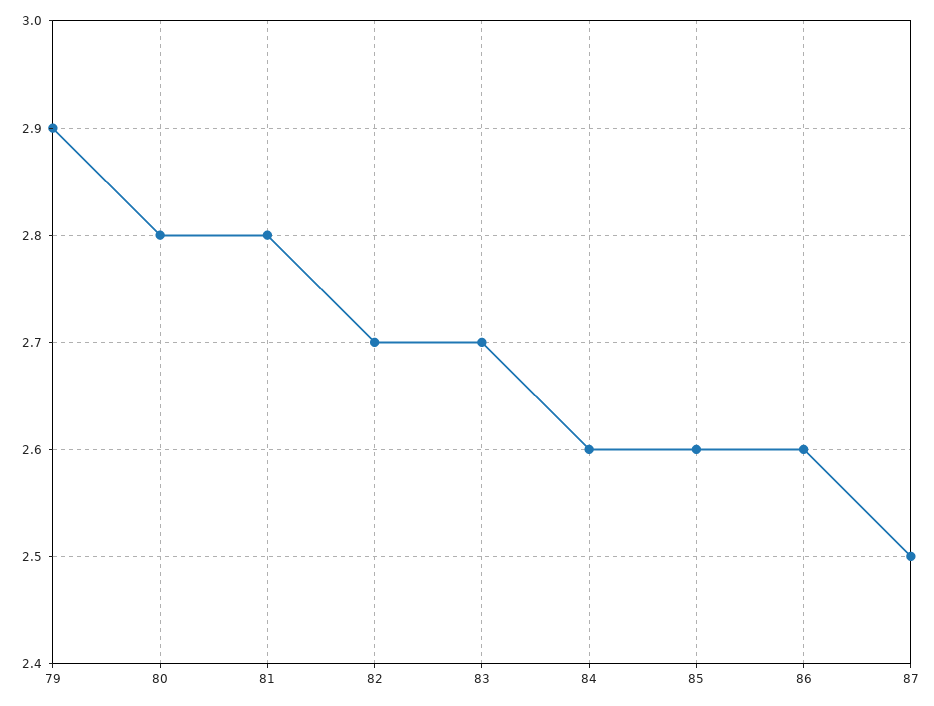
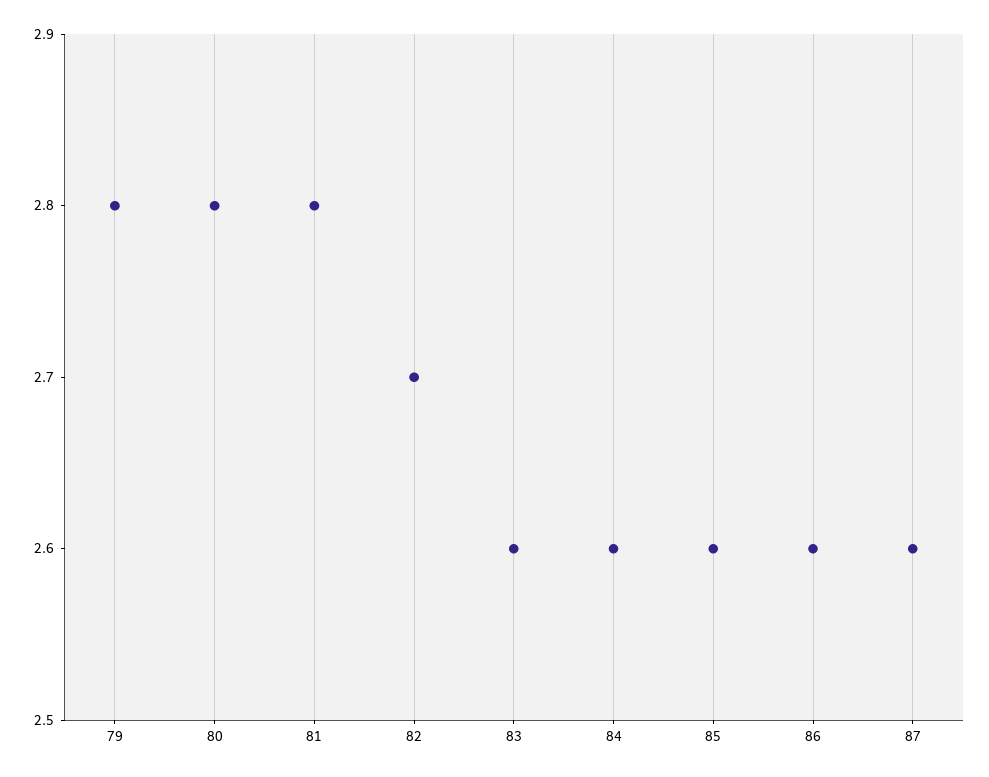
79: 2.9 -> 2.8
83: 2.7 -> 2.6
87: 2.5 -> 2.6

